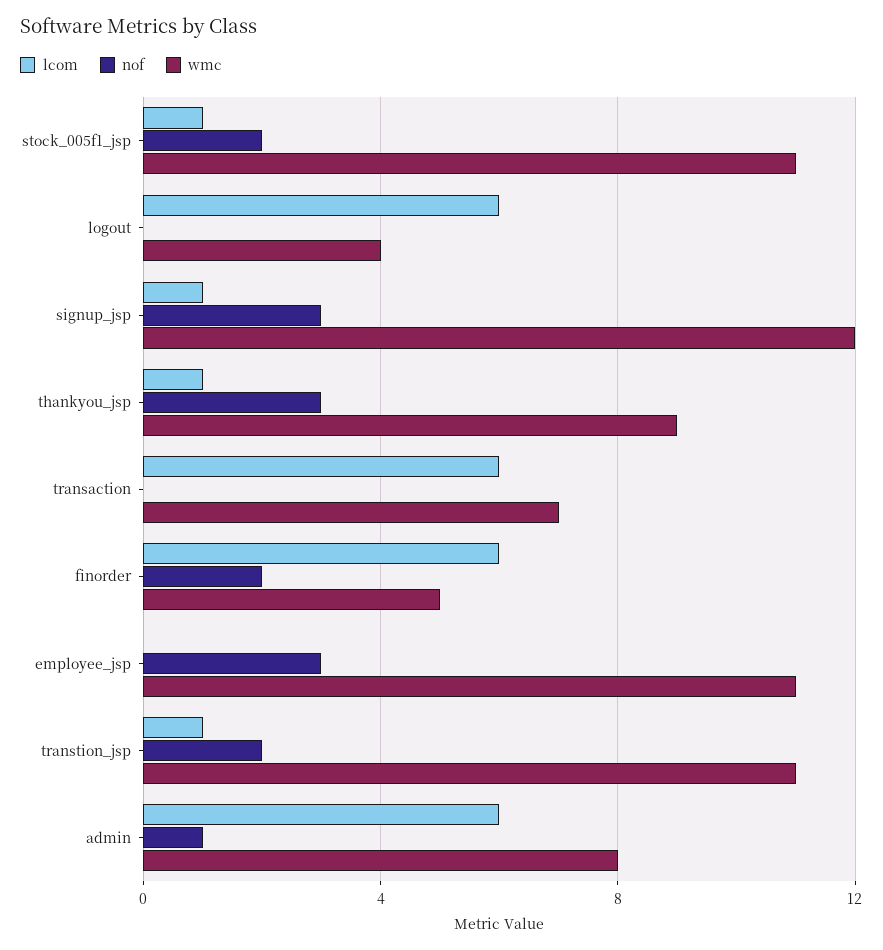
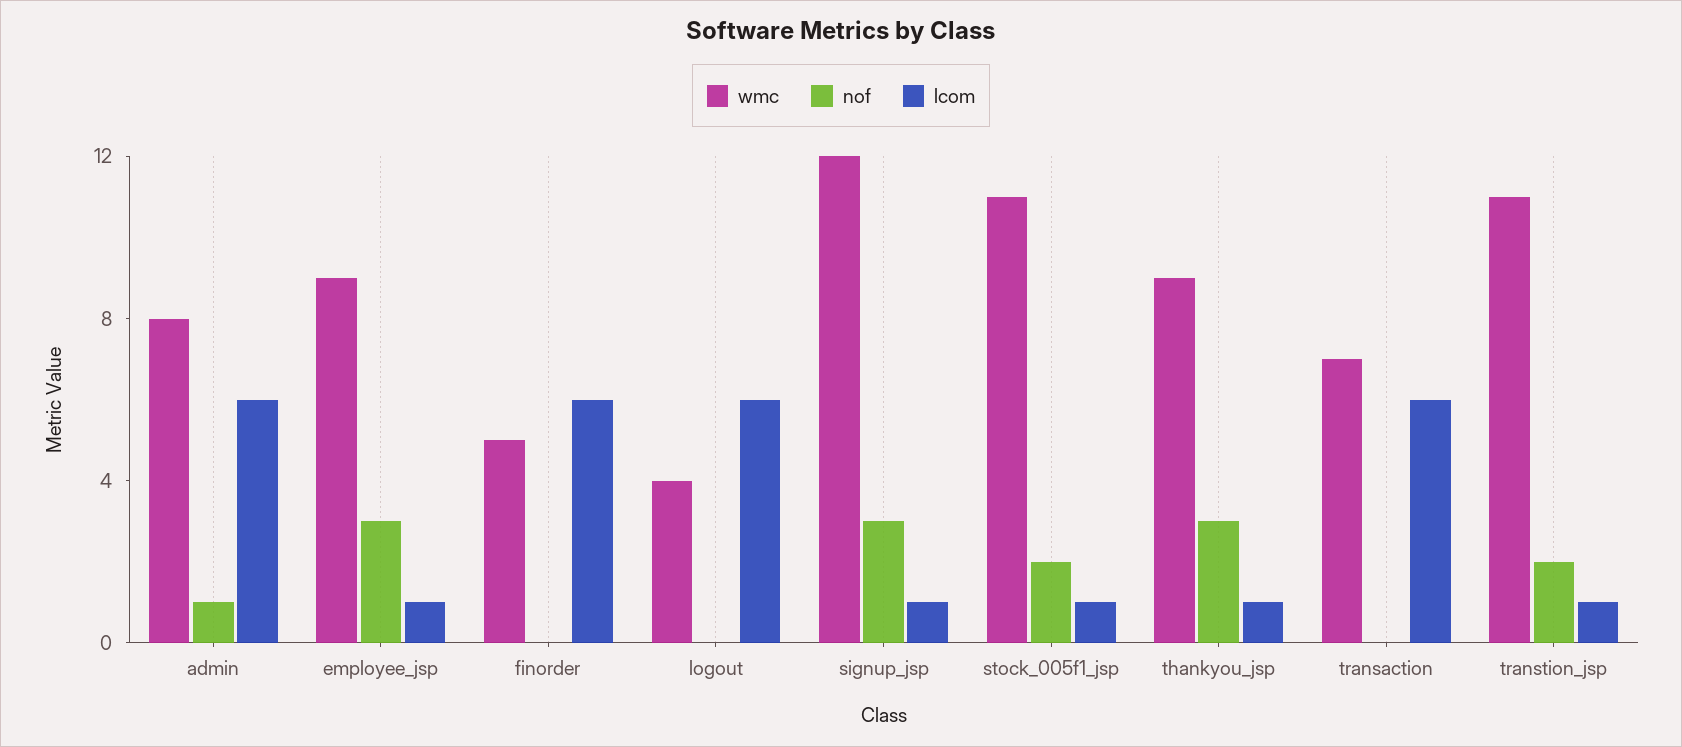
nof, finorder: 2 -> 0
lcom, employee_jsp: 0 -> 1
wmc, employee_jsp: 11 -> 9

